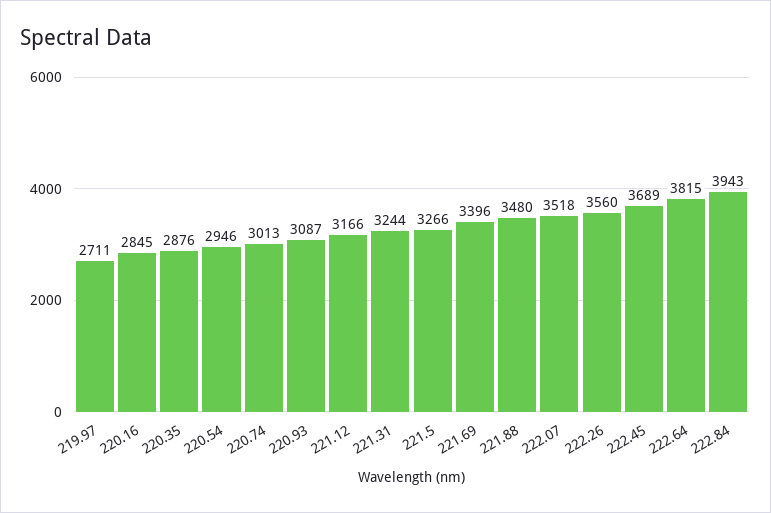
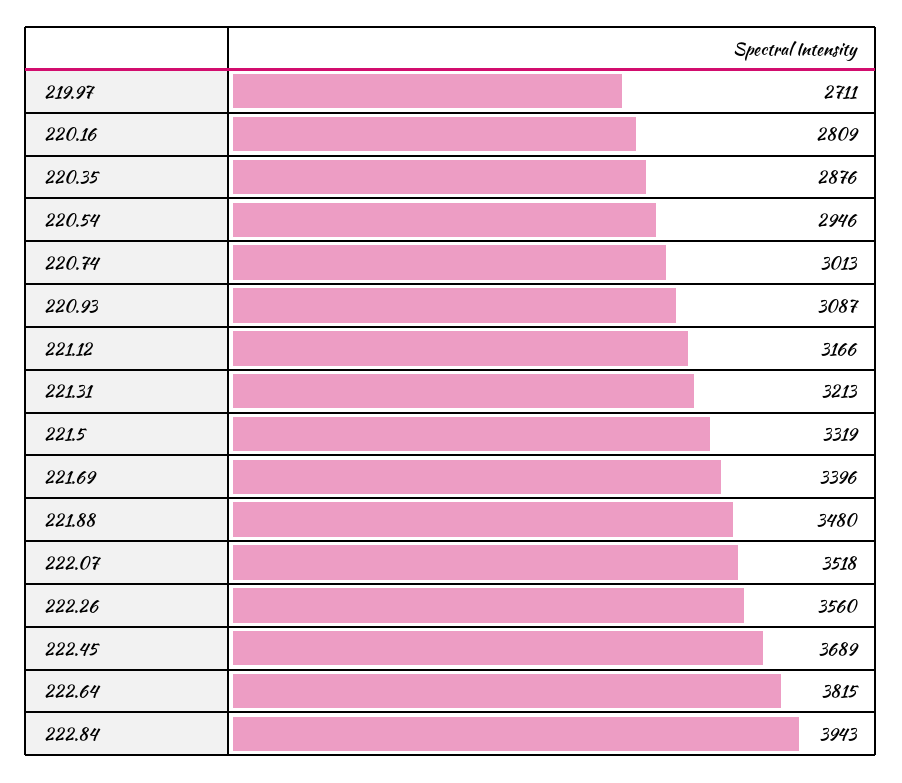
220.16: 2845 -> 2809
221.31: 3244 -> 3213
221.5: 3266 -> 3319

